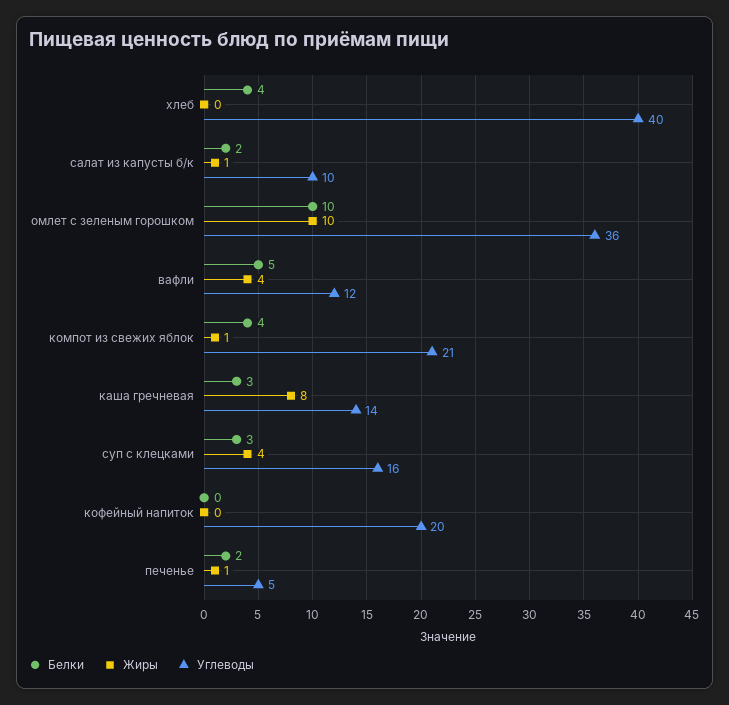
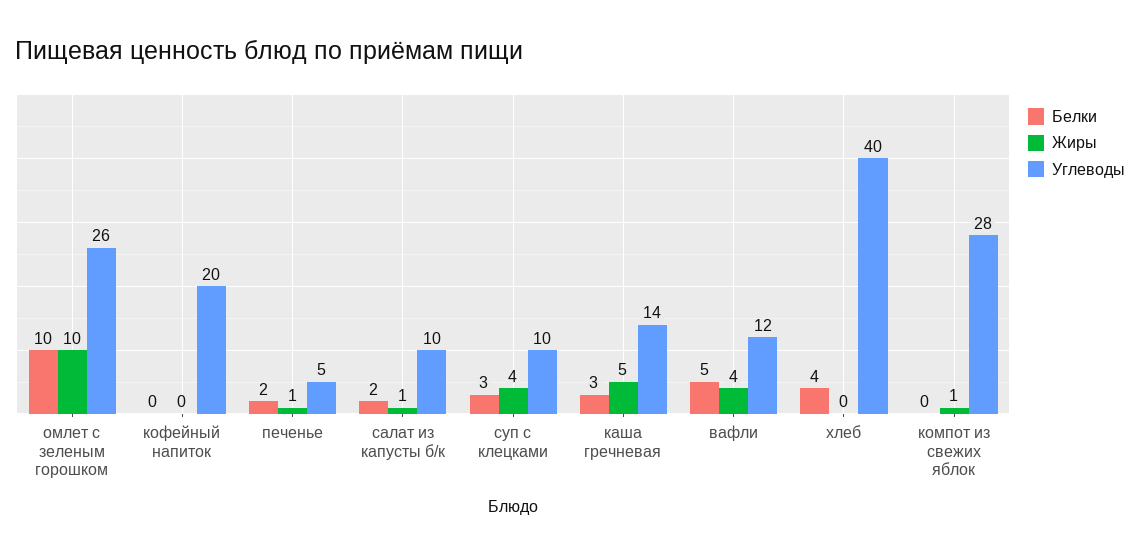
Углеводы, омлет с зеленым горошком: 36 -> 26
Белки, компот из свежих яблок: 4 -> 0
Углеводы, компот из свежих яблок: 21 -> 28
Жиры, каша гречневая: 8 -> 5
Углеводы, суп с клецками: 16 -> 10

